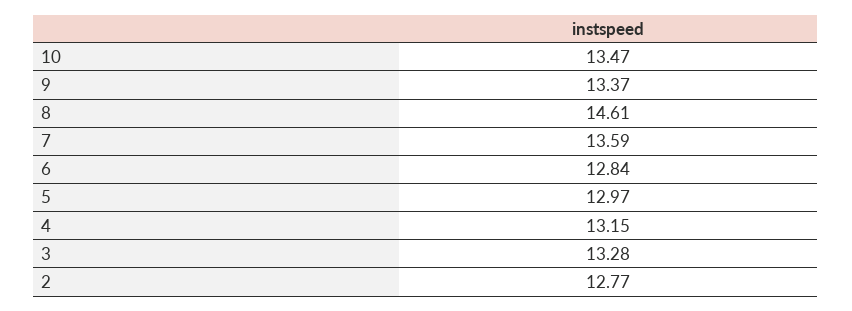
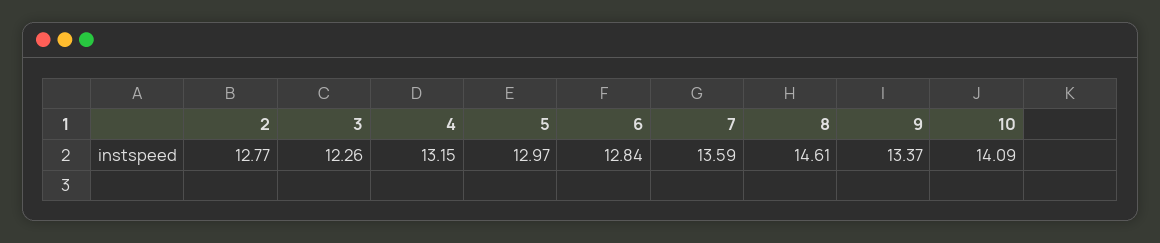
10: 13.47 -> 14.09
3: 13.28 -> 12.26

